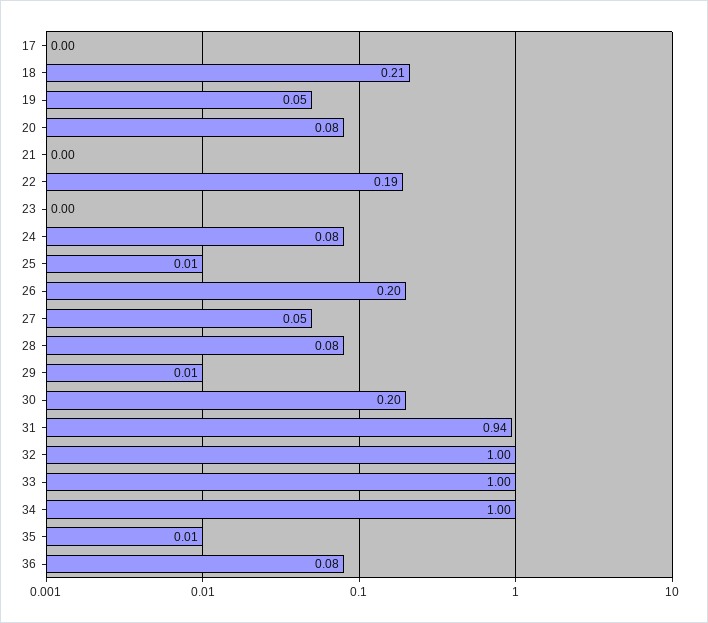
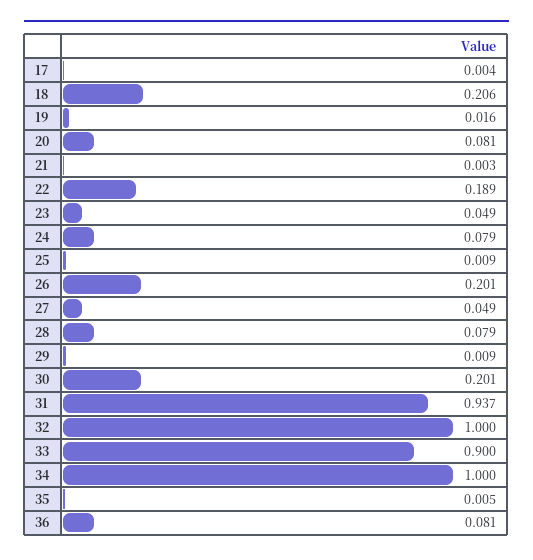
19: 0.05 -> 0.016
23: 0 -> 0.049
33: 1 -> 0.9

